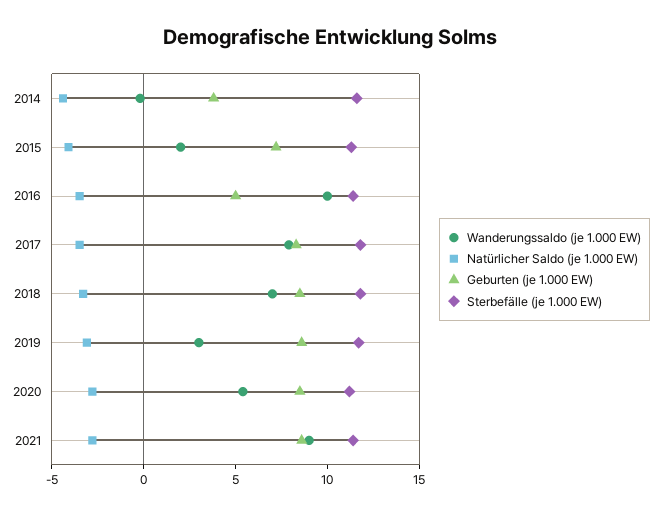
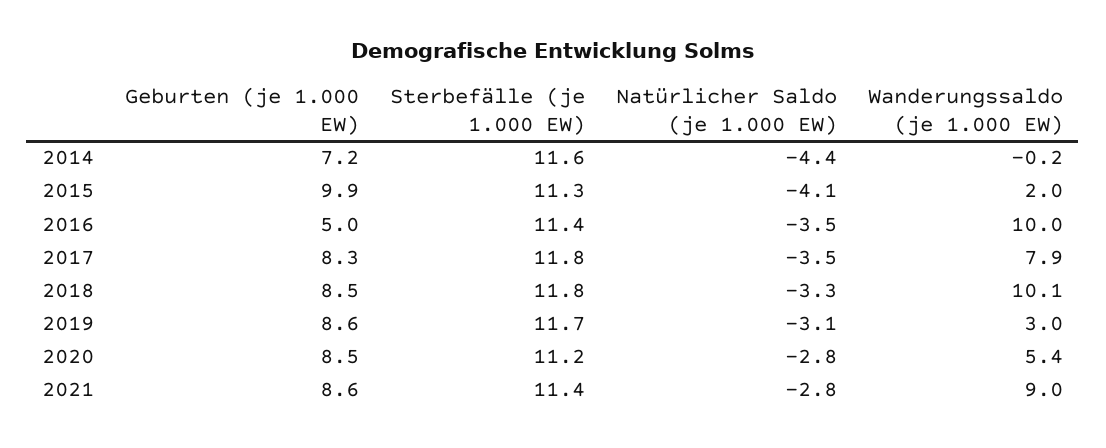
Geburten (je 1.000 EW), 2014: 4 -> 7.2
Geburten (je 1.000 EW), 2015: 7 -> 9.9
Wanderungssaldo (je 1.000 EW), 2018: 7 -> 10.1

